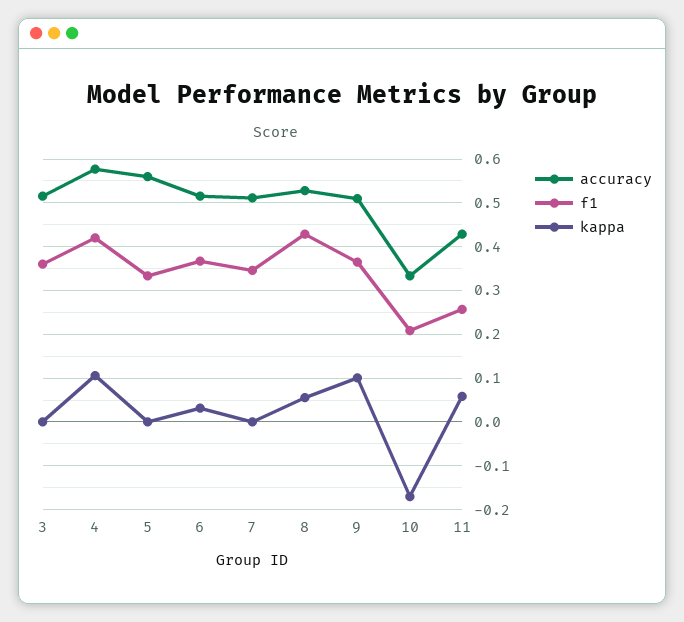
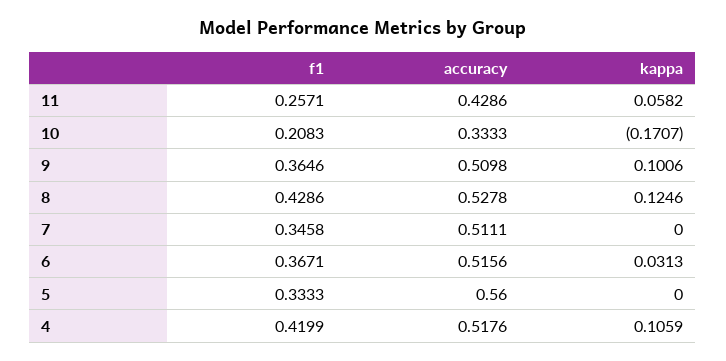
accuracy, 3: 0.52 -> none
f1, 3: 0.36 -> none
kappa, 3: 0 -> none
accuracy, 4: 0.58 -> 0.5176
kappa, 8: 0.06 -> 0.1246

